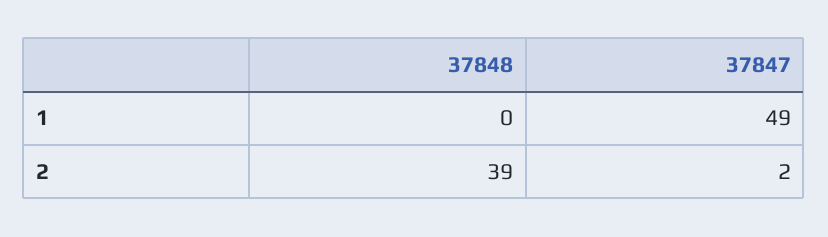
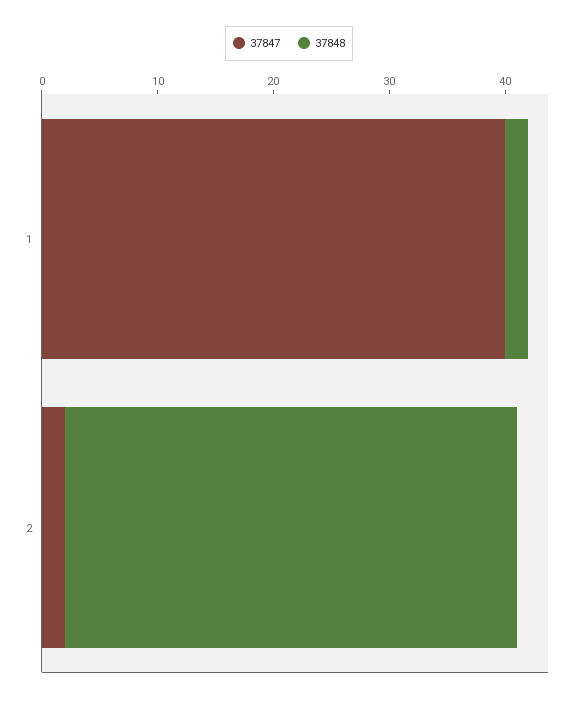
37848, 1: 0 -> 2
37847, 1: 49 -> 40

